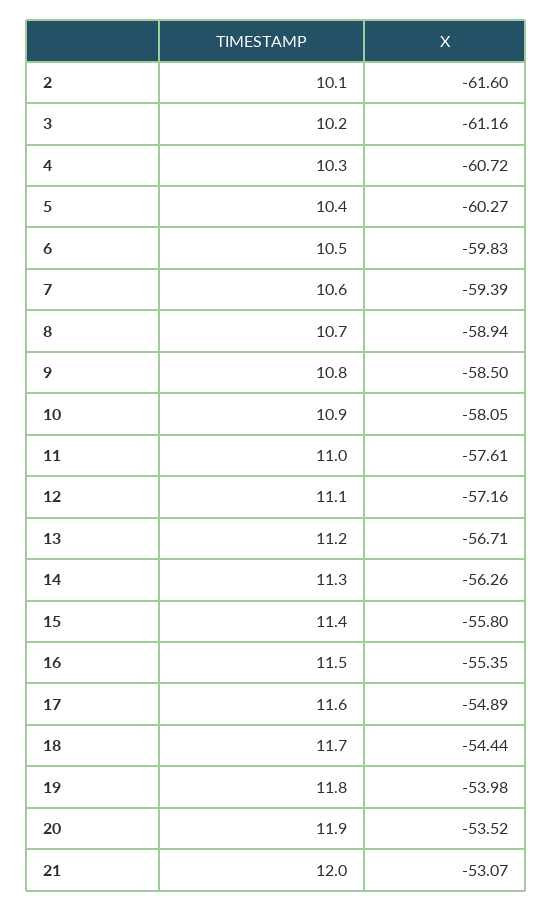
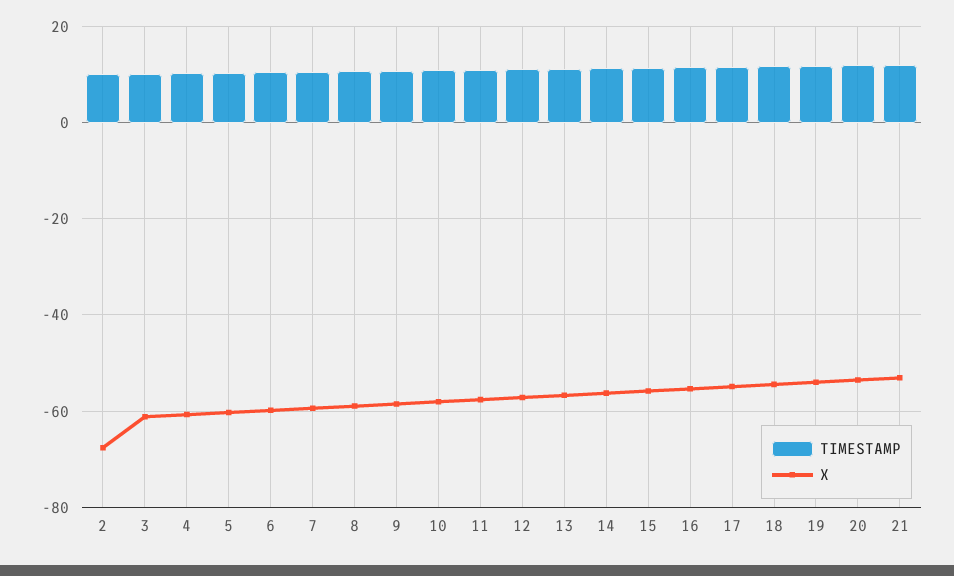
X, 2: -61.6 -> -68

